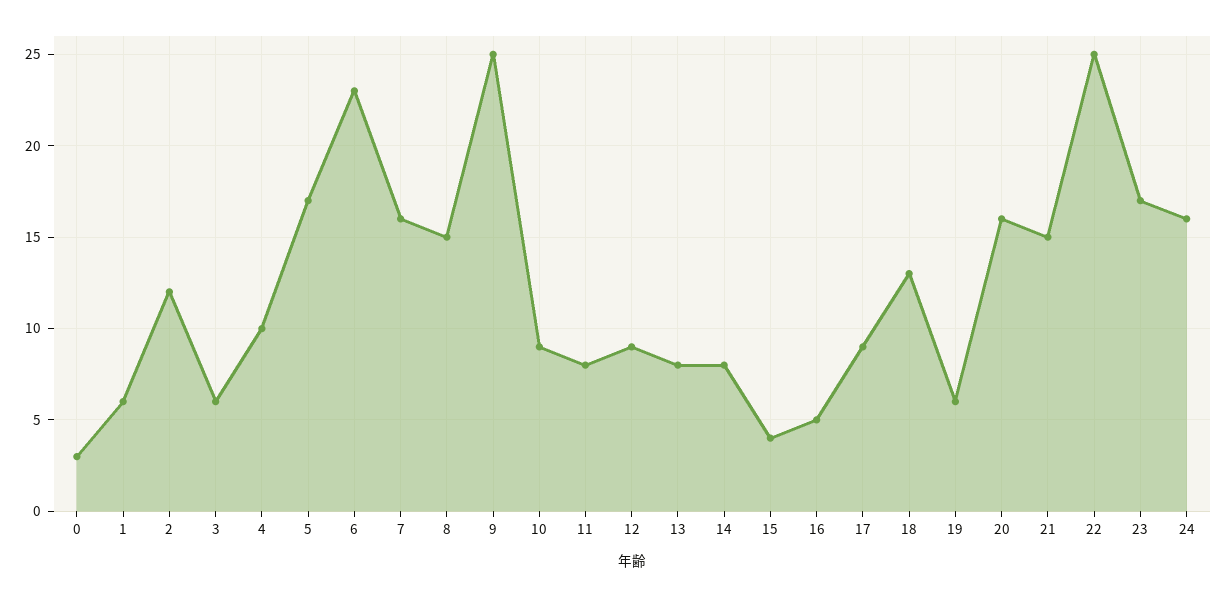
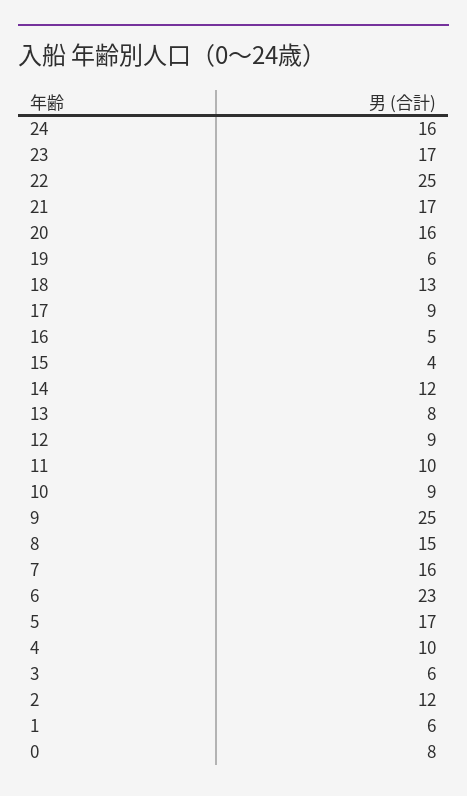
0: 3 -> 8
11: 8 -> 10
14: 8 -> 12
21: 15 -> 17

